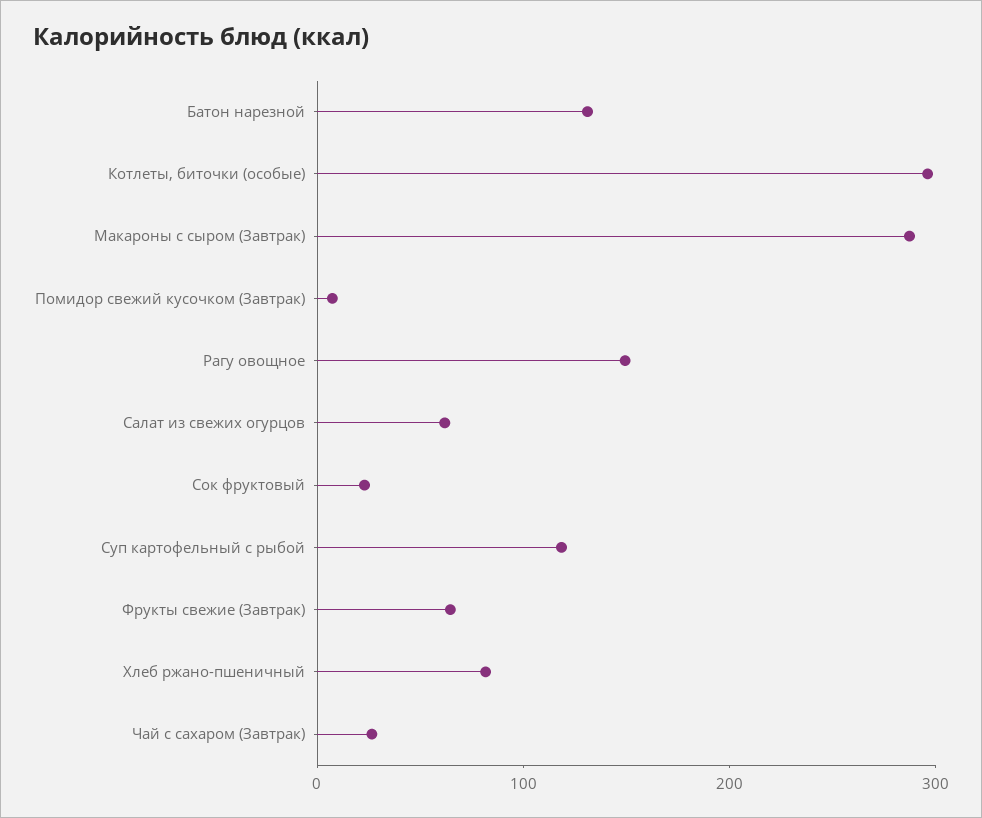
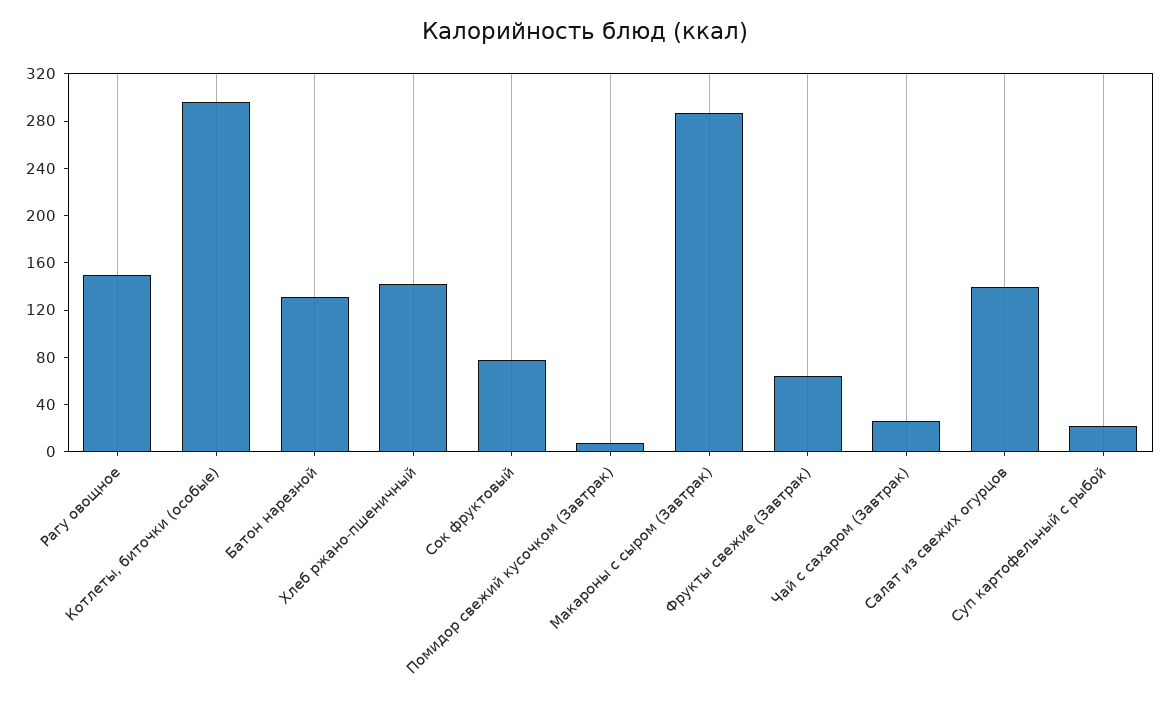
Салат из свежих огурцов: 60 -> 140
Сок фруктовый: 20 -> 80
Суп картофельный с рыбой: 120 -> 20
Хлеб ржано-пшеничный: 80 -> 140

